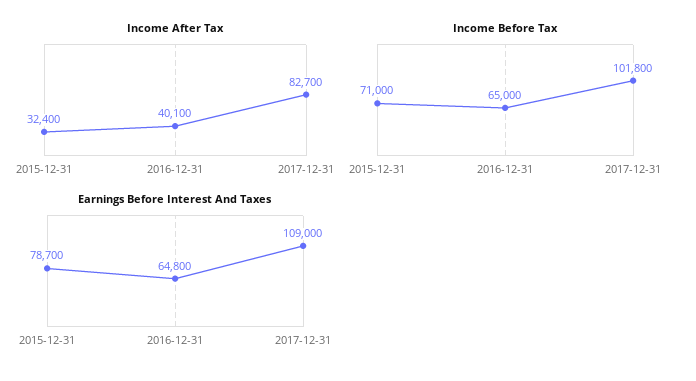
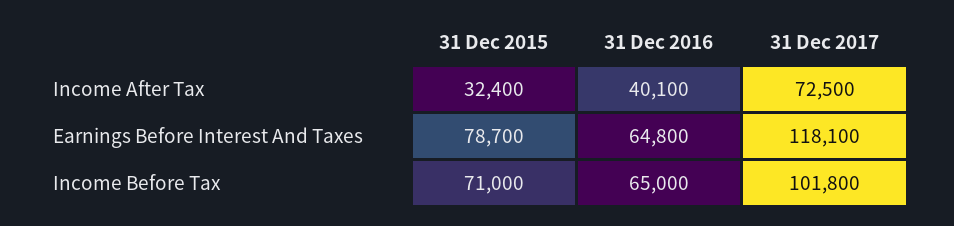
Income After Tax, 2017-12-31: 82700 -> 72500
Earnings Before Interest And Taxes, 2017-12-31: 109000 -> 118100

